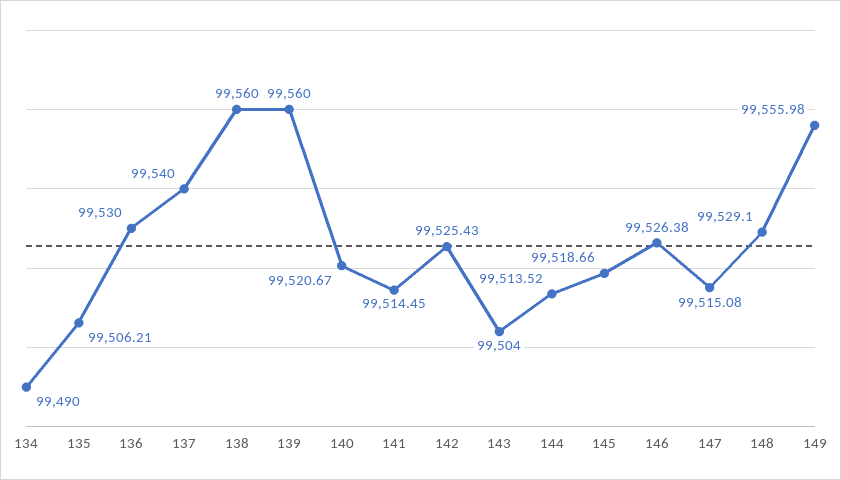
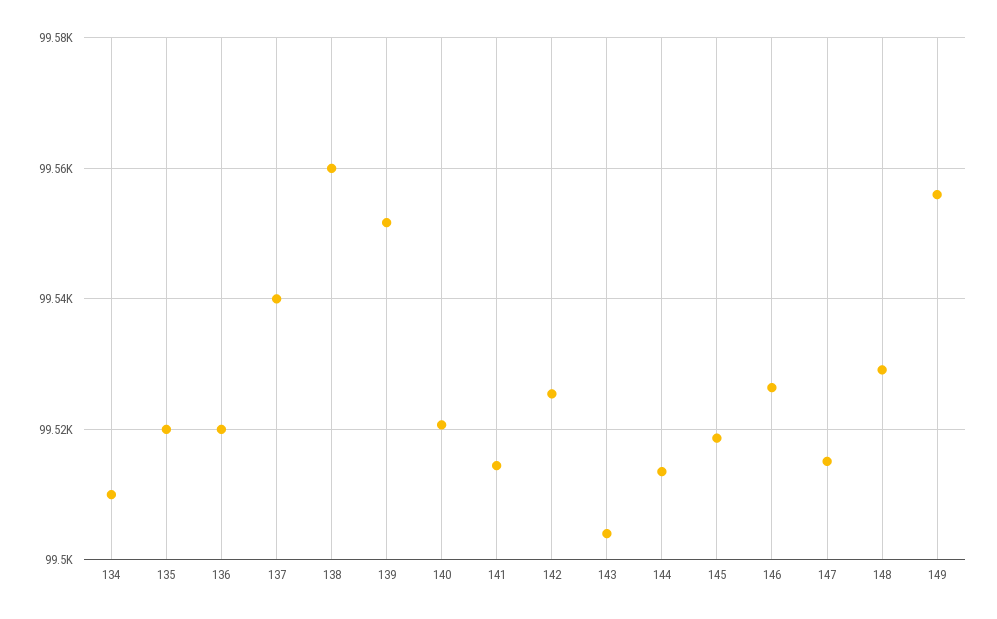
134: 99490 -> 99510
135: 99506.21 -> 99520
136: 99530 -> 99520
139: 99560 -> 99552

